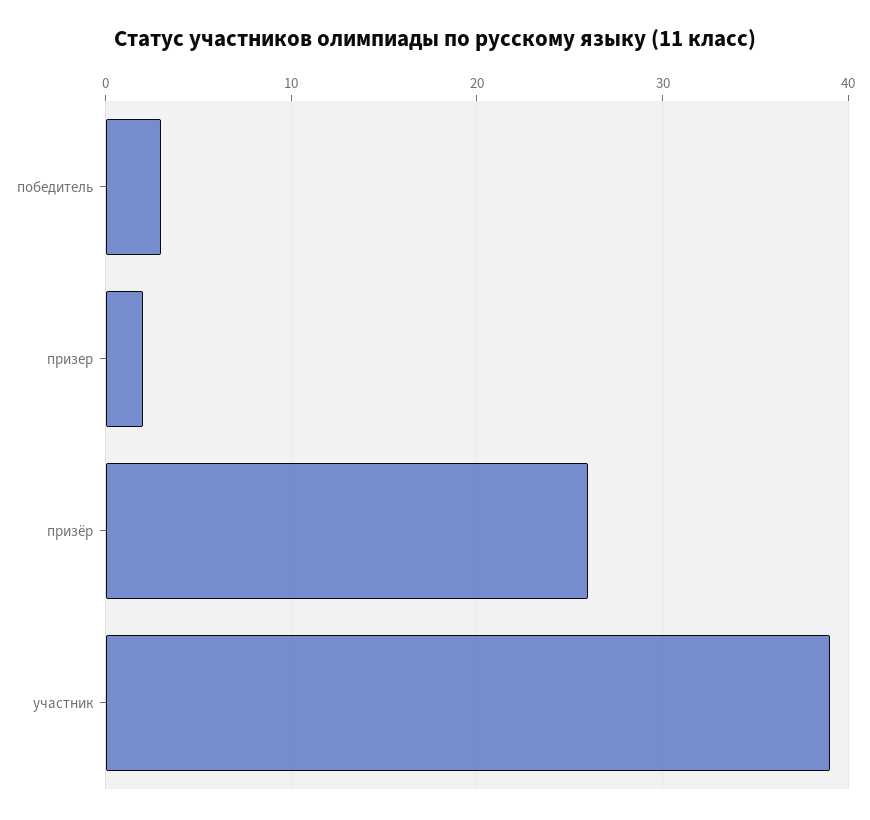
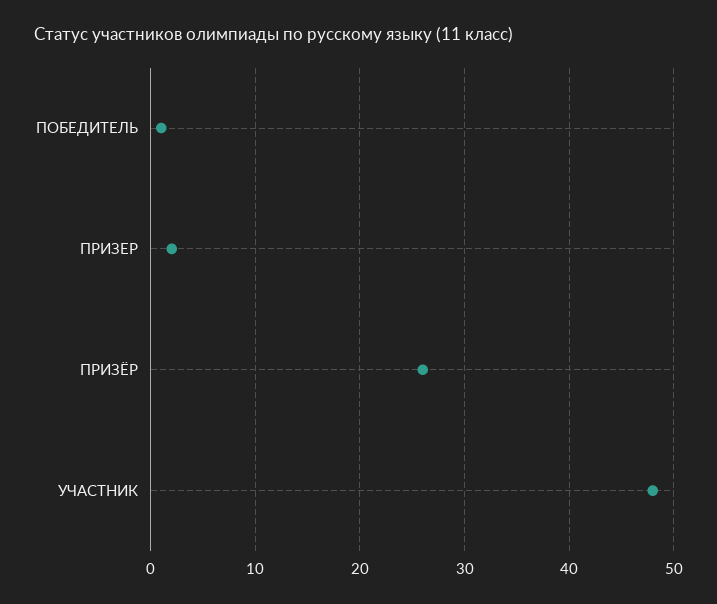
победитель: 3 -> 1
участник: 39 -> 48

